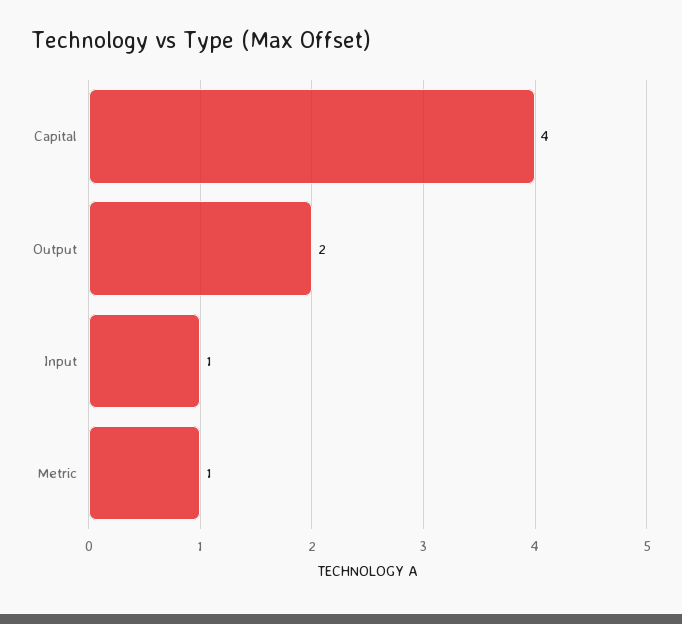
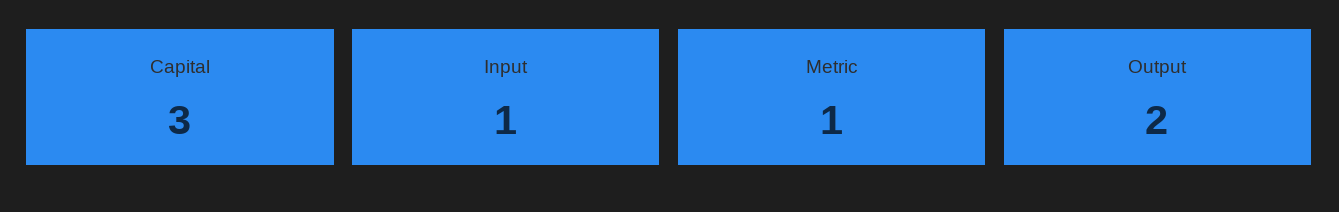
Capital: 4 -> 3

